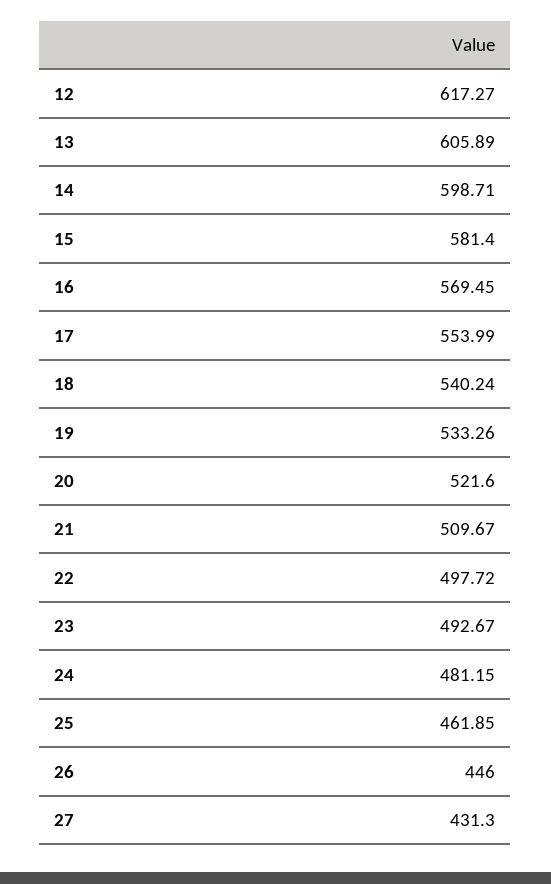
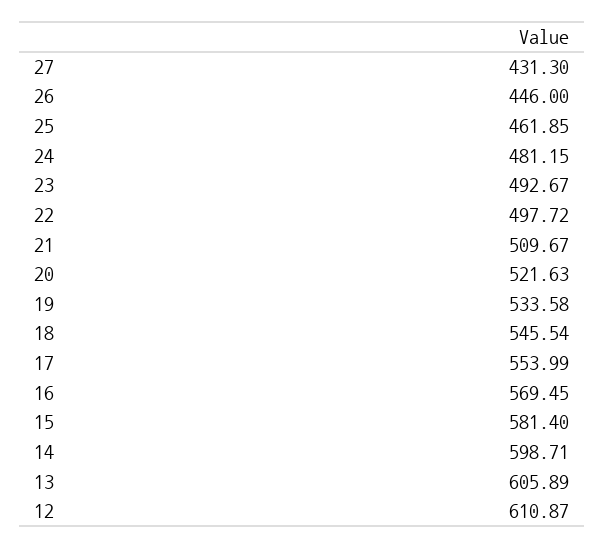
12: 617.27 -> 610.87
18: 540.24 -> 545.54
19: 533.26 -> 533.58
20: 521.6 -> 521.63

